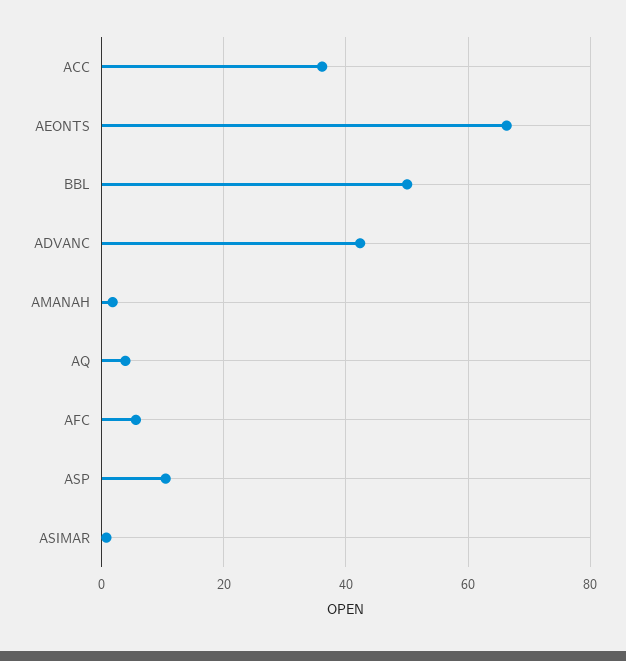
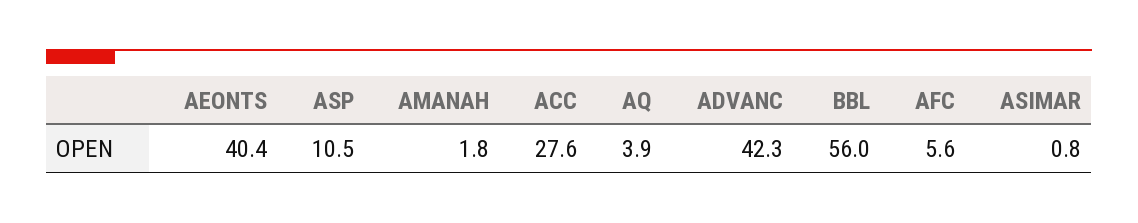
ACC: 36 -> 27.6
AEONTS: 66 -> 40.4
BBL: 50 -> 56

